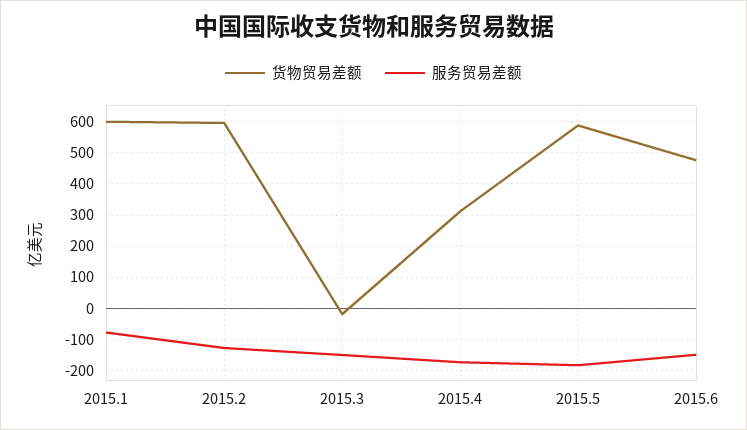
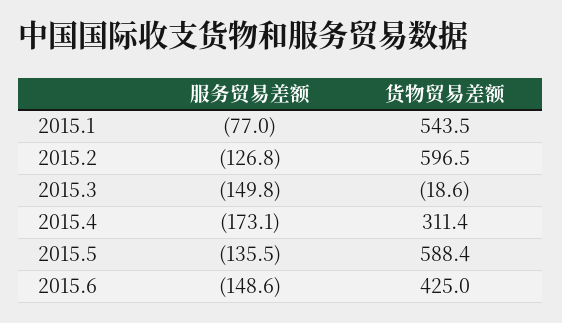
货物贸易差额, 2015.1: 600 -> 543.5
服务贸易差额, 2015.5: -180 -> -135.5
货物贸易差额, 2015.6: 480 -> 425

